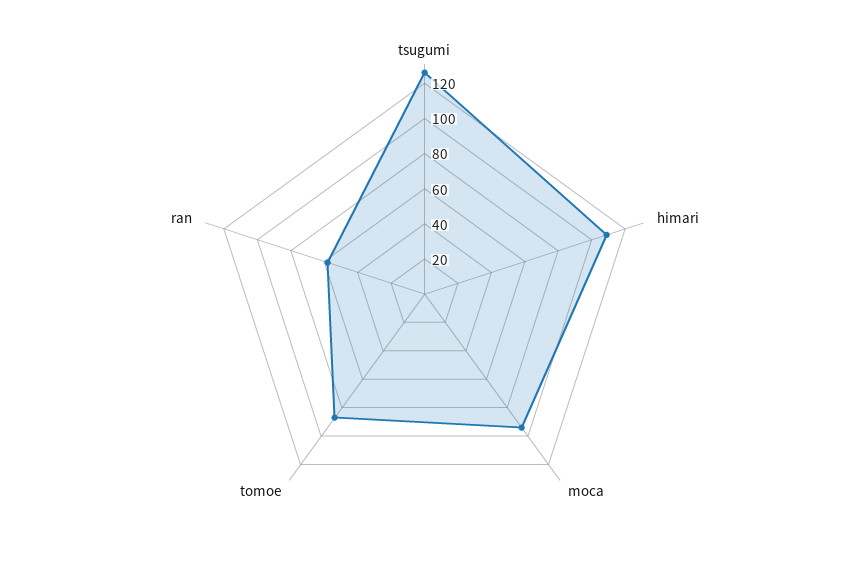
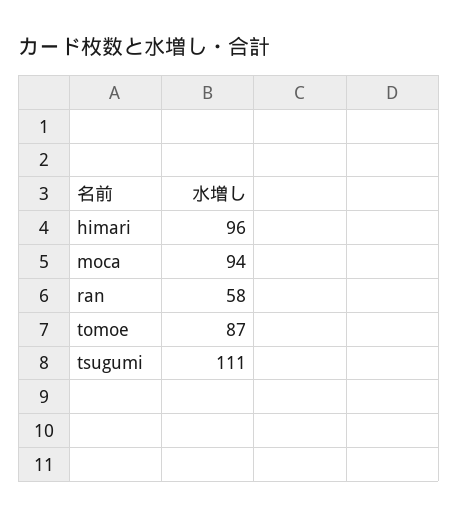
tsugumi: 125 -> 111
himari: 110 -> 96

